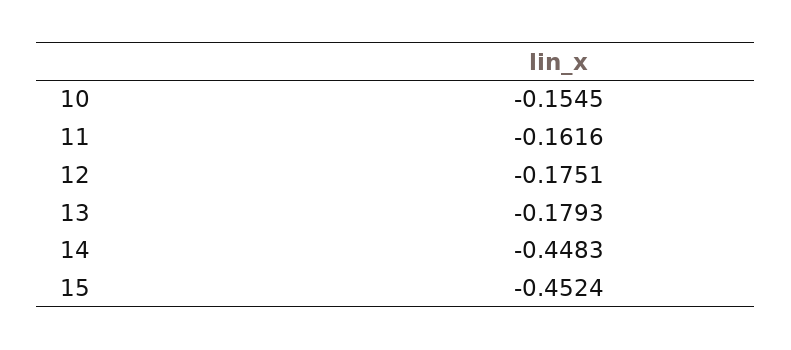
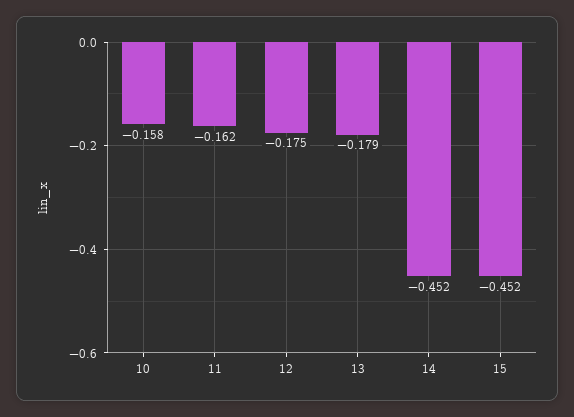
10: -0.1545 -> -0.158
14: -0.4483 -> -0.452

